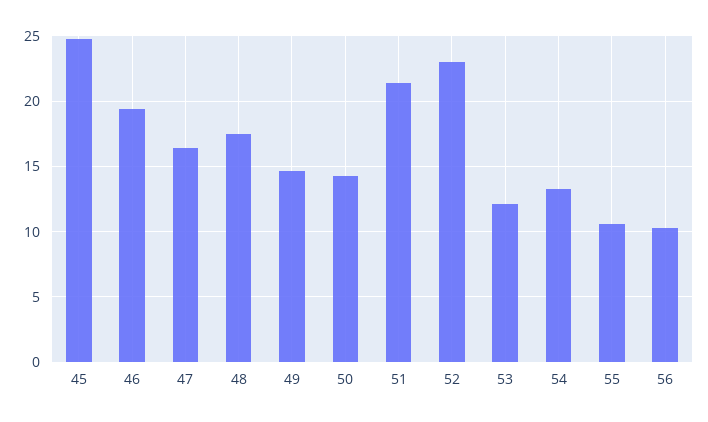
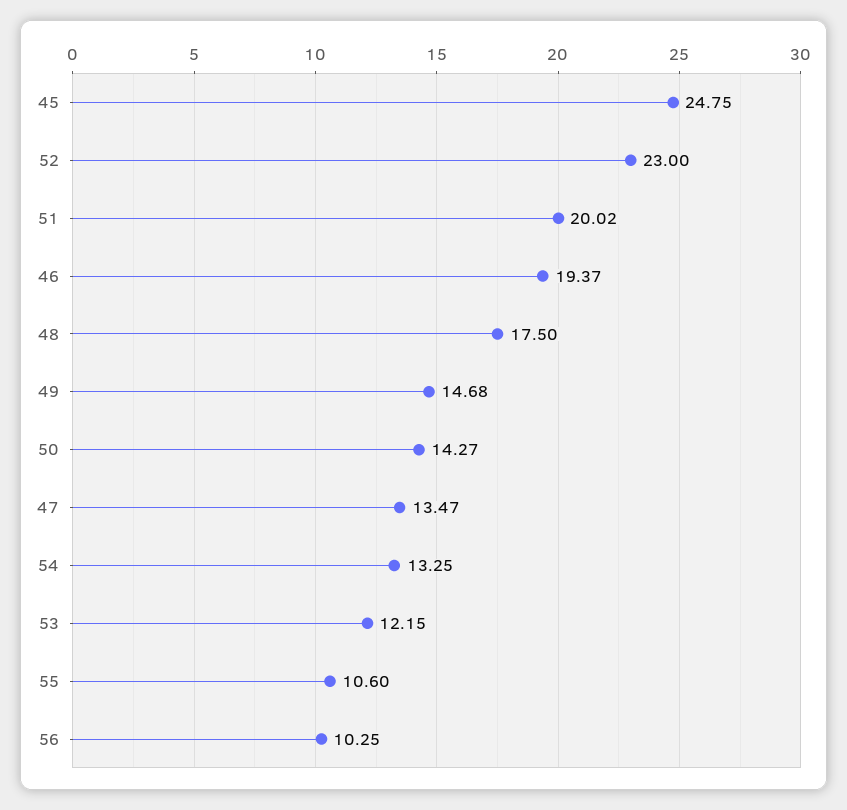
47: 16.5 -> 13.47
51: 21.5 -> 20.02

